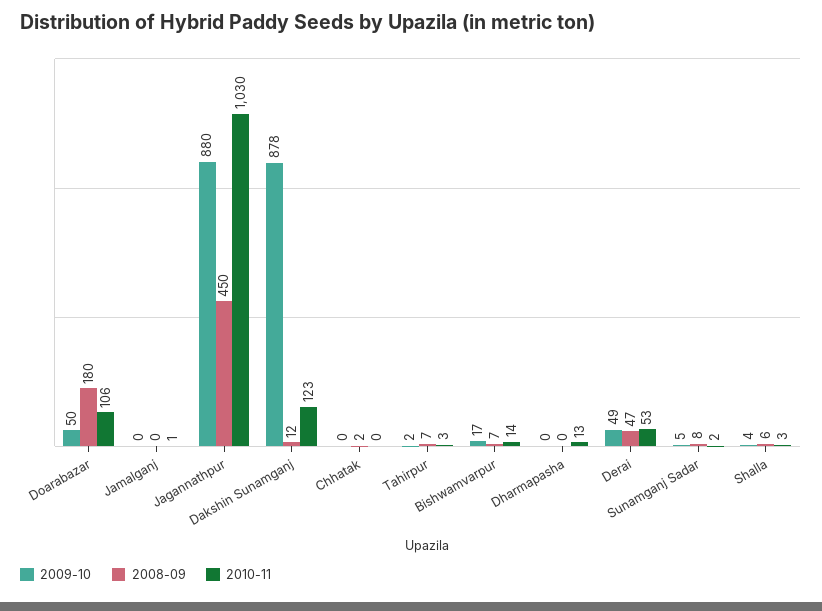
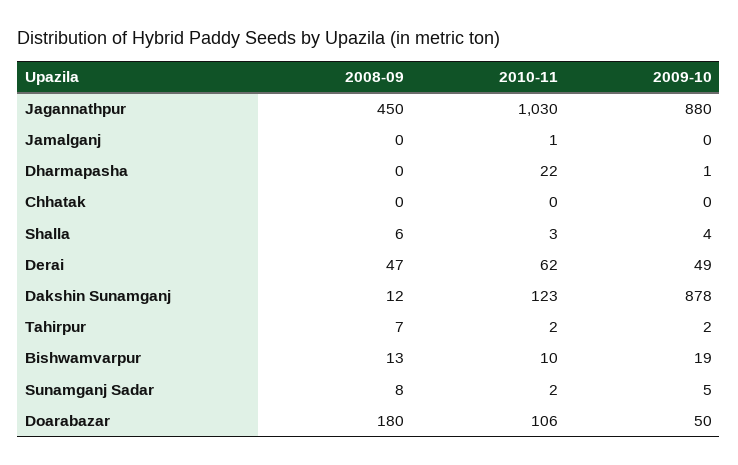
2008-09, Chhatak: 2 -> 0
2010-11, Tahirpur: 3 -> 2
2009-10, Bishwamvarpur: 17 -> 19
2008-09, Bishwamvarpur: 7 -> 13
2010-11, Bishwamvarpur: 14 -> 10
2009-10, Dharmapasha: 0 -> 1
2010-11, Dharmapasha: 13 -> 22
2010-11, Derai: 53 -> 62

